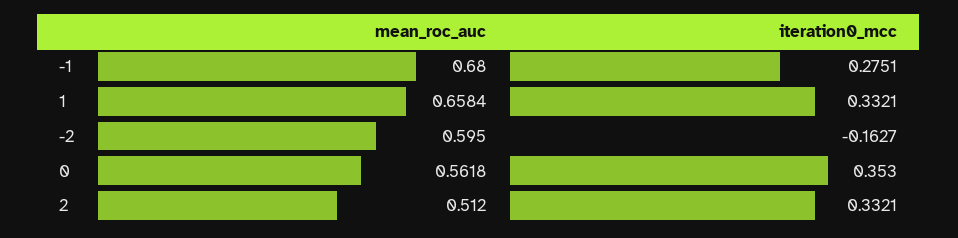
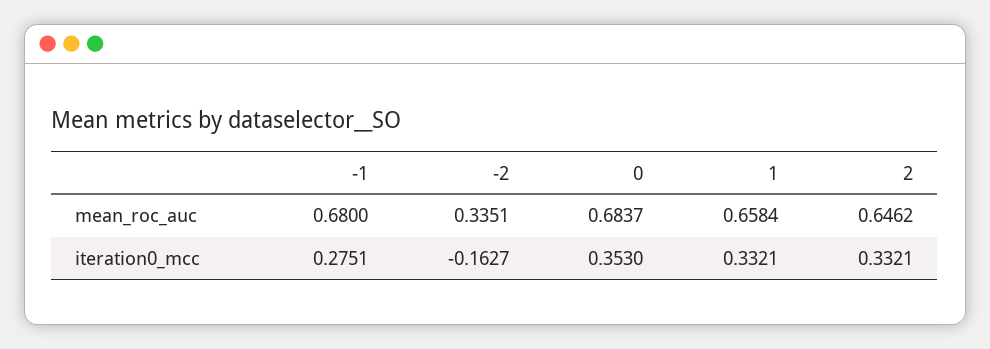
mean_roc_auc, -2: 0.595 -> 0.3351
mean_roc_auc, 0: 0.5618 -> 0.6837
mean_roc_auc, 2: 0.512 -> 0.6462

